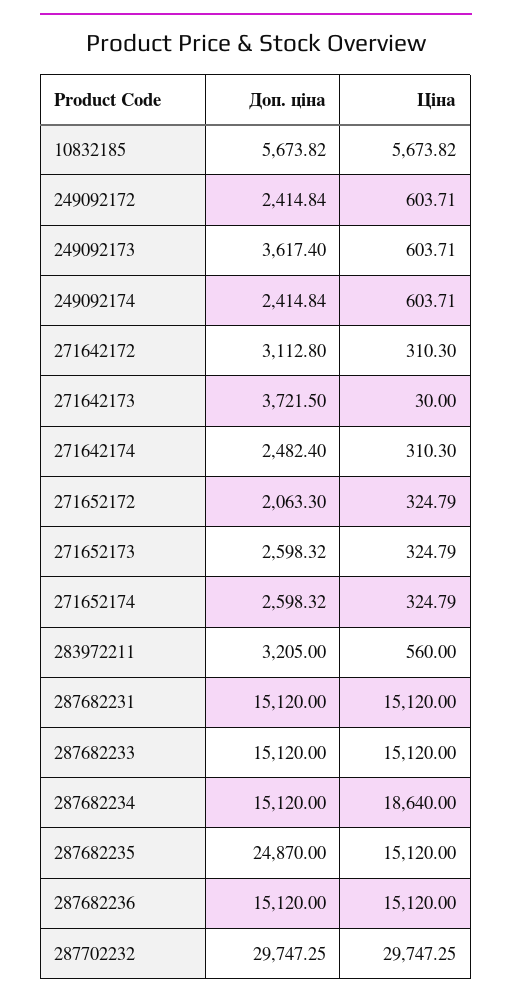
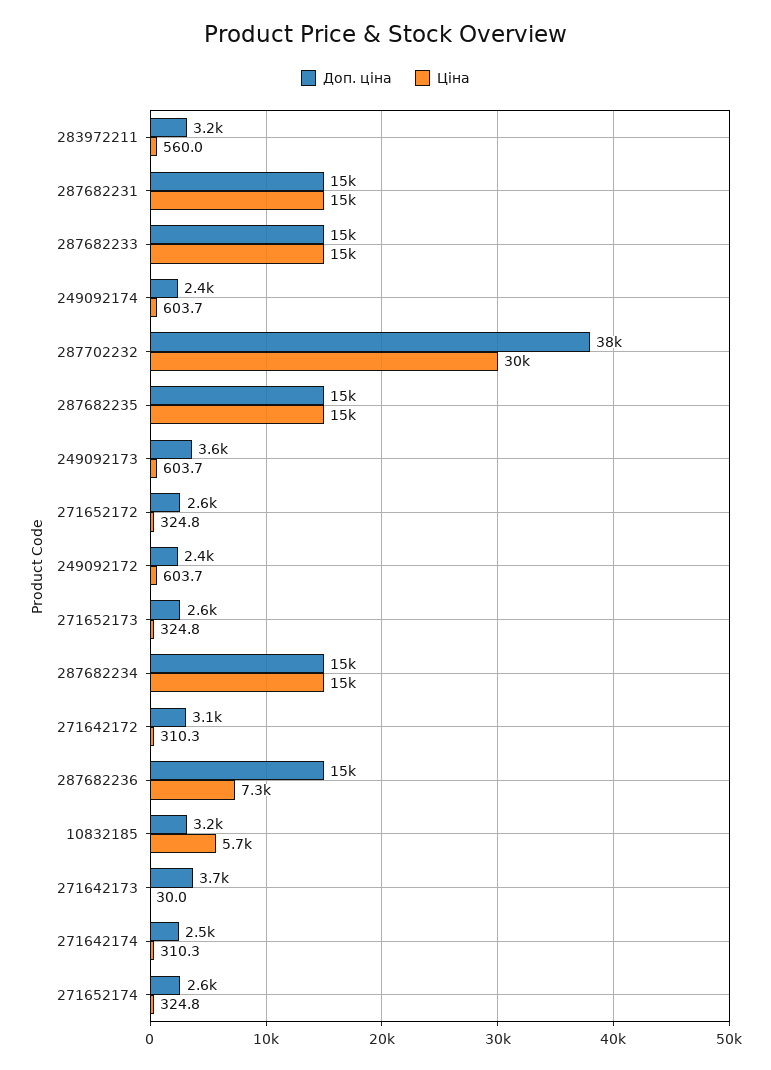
Доп. ціна, 10832185: 5673.82 -> 3200
Доп. ціна, 271652172: 2063.3 -> 2600
Ціна, 287682234: 18640 -> 15000
Доп. ціна, 287682235: 24870 -> 15000
Ціна, 287682236: 15120 -> 7300
Доп. ціна, 287702232: 29747.25 -> 38000

